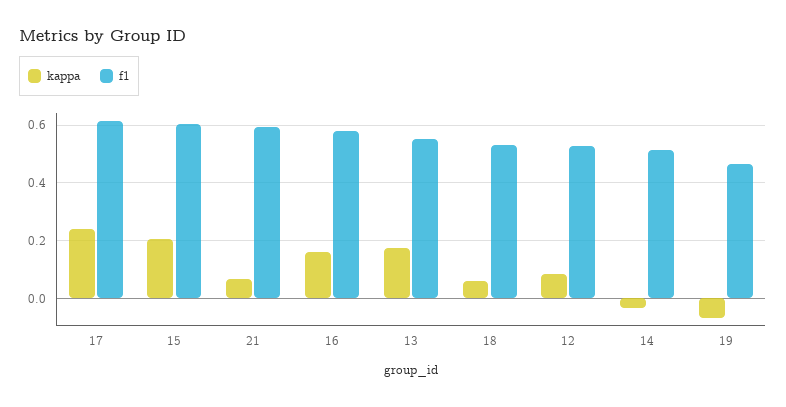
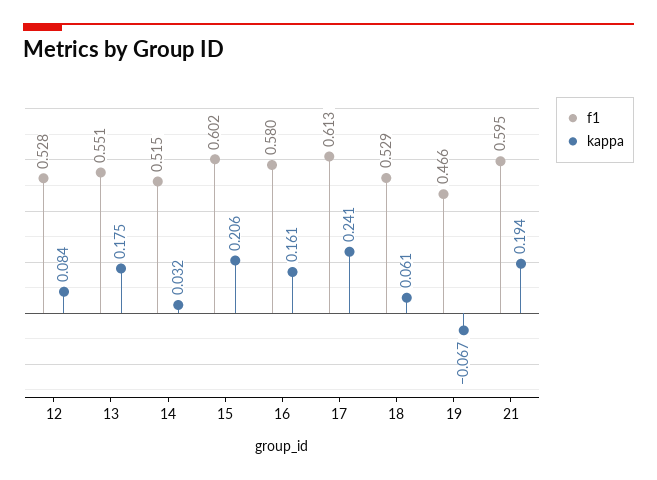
kappa, 21: 0.075 -> 0.194
kappa, 14: -0.025 -> 0.032

